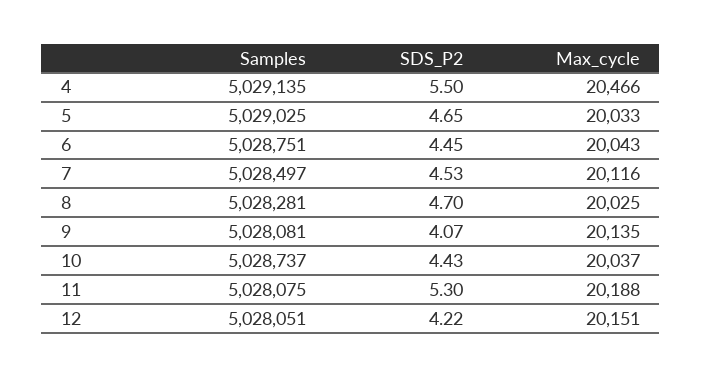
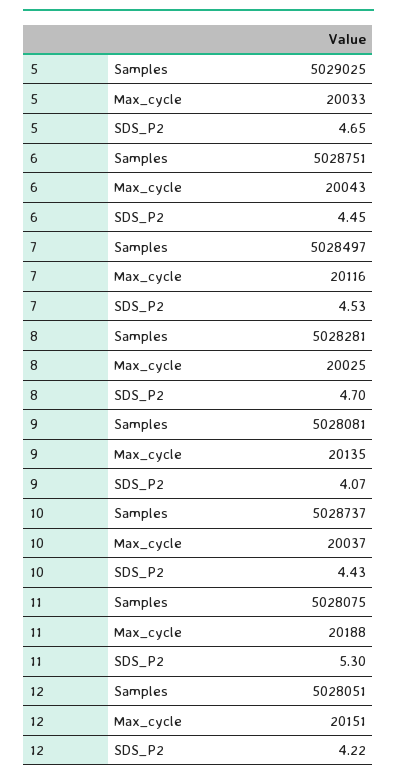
Samples, 4: 5029135 -> none
SDS_P2, 4: 5.5 -> none
Max_cycle, 4: 20466 -> none

